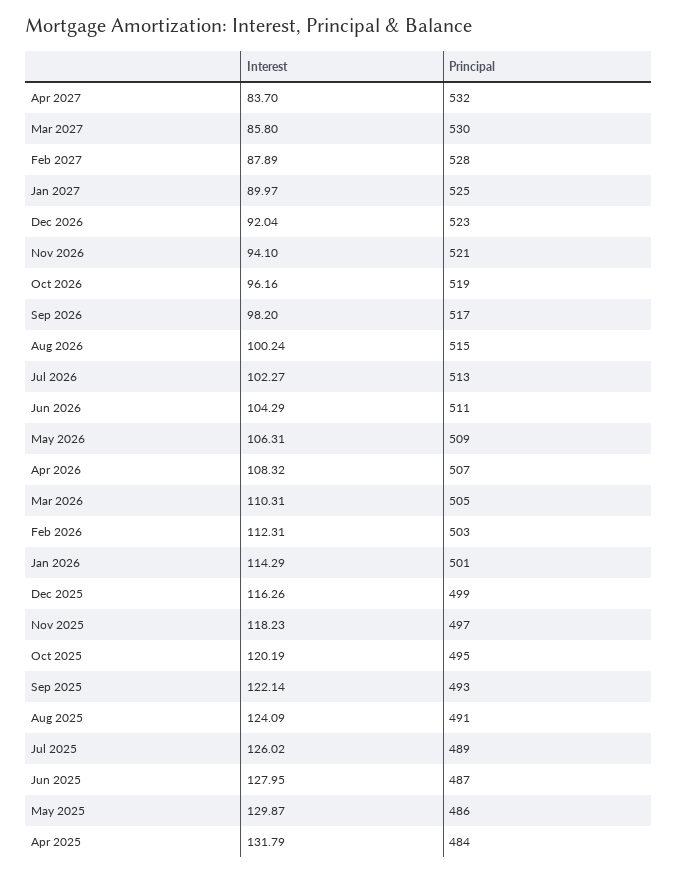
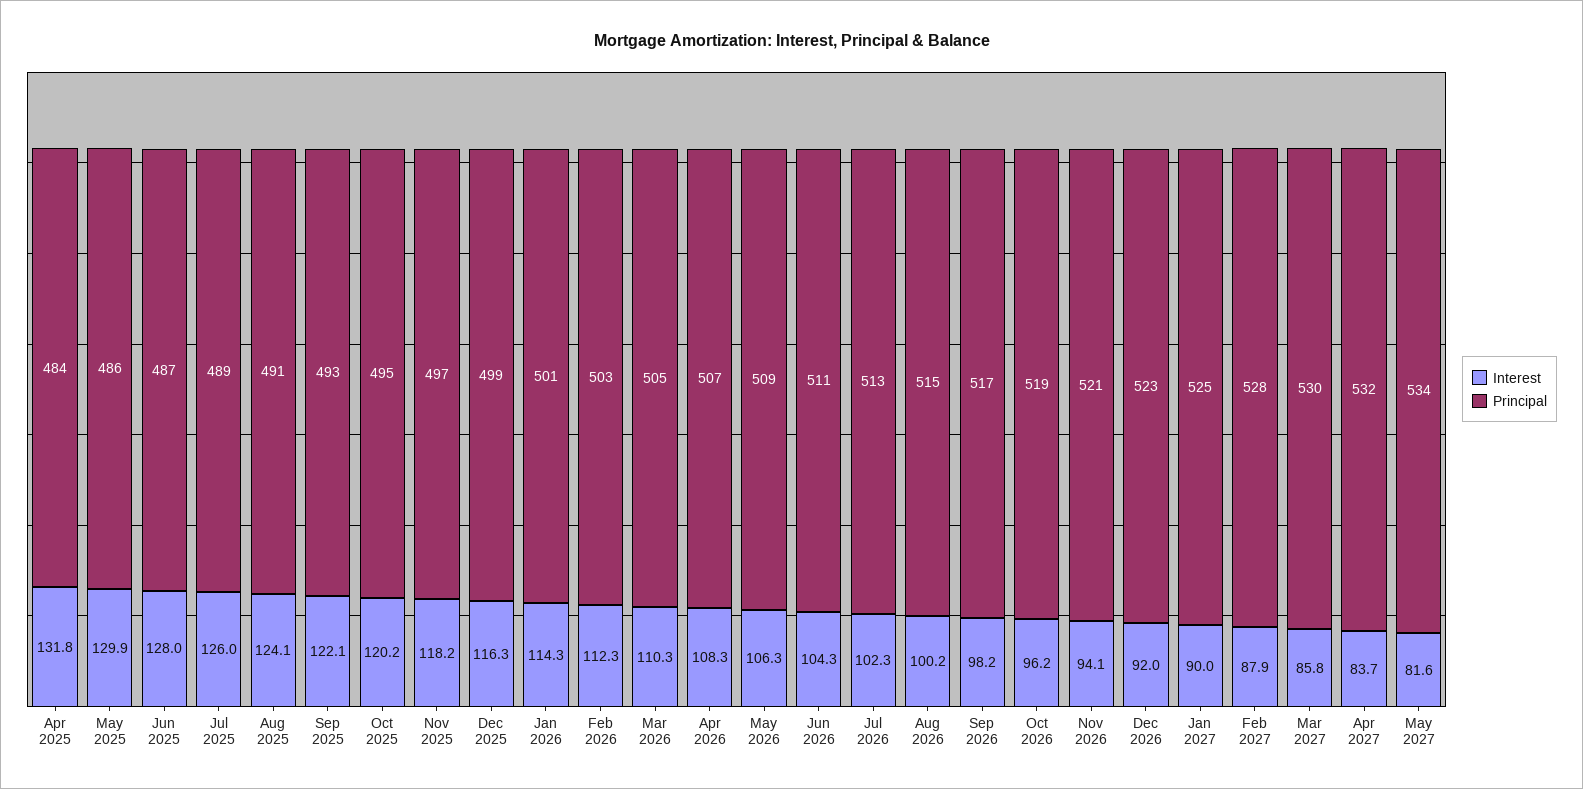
Interest, May 2027: none -> 81.6
Principal, May 2027: none -> 534

